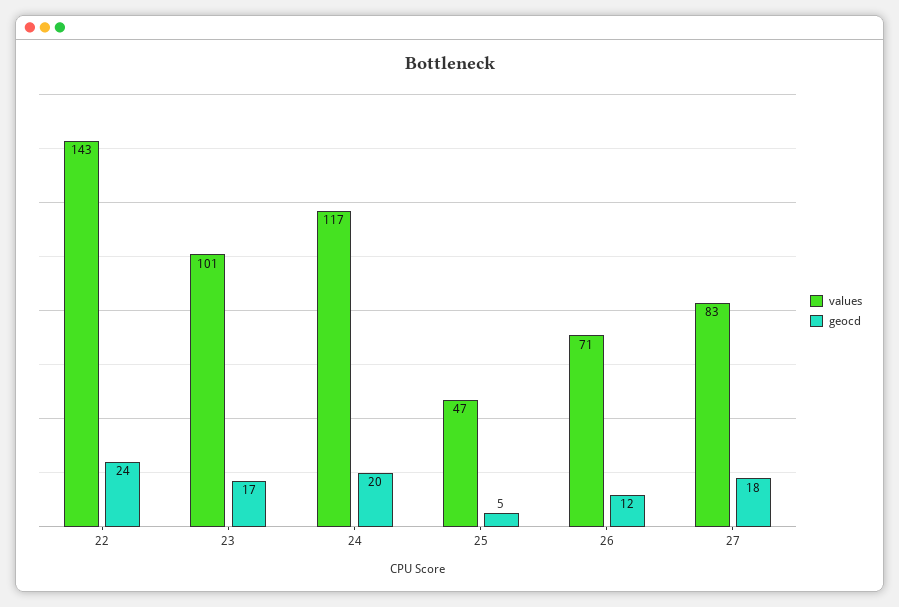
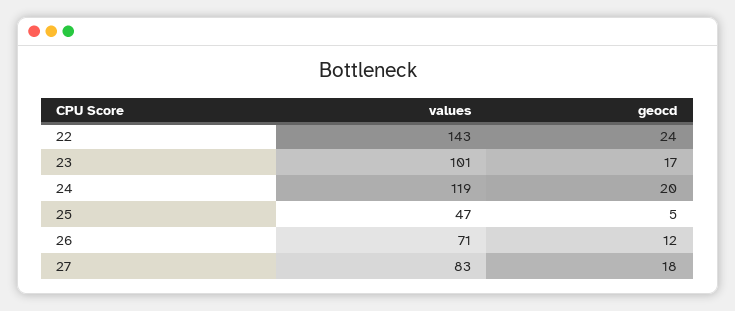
values, 24: 117 -> 119

